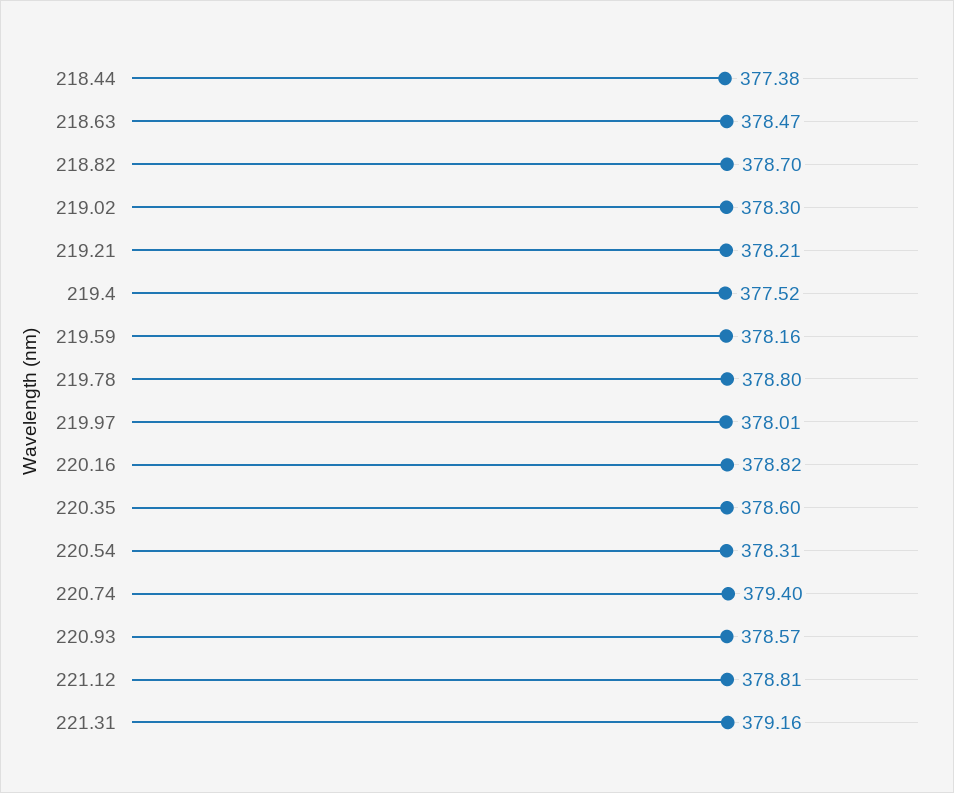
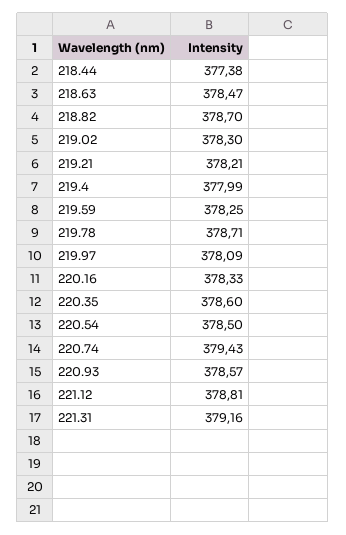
219.4: 377.52 -> 377.99
219.59: 378.16 -> 378.25
219.78: 378.8 -> 378.71
219.97: 378.01 -> 378.09
220.16: 378.82 -> 378.33
220.54: 378.31 -> 378.5
220.74: 379.4 -> 379.43

